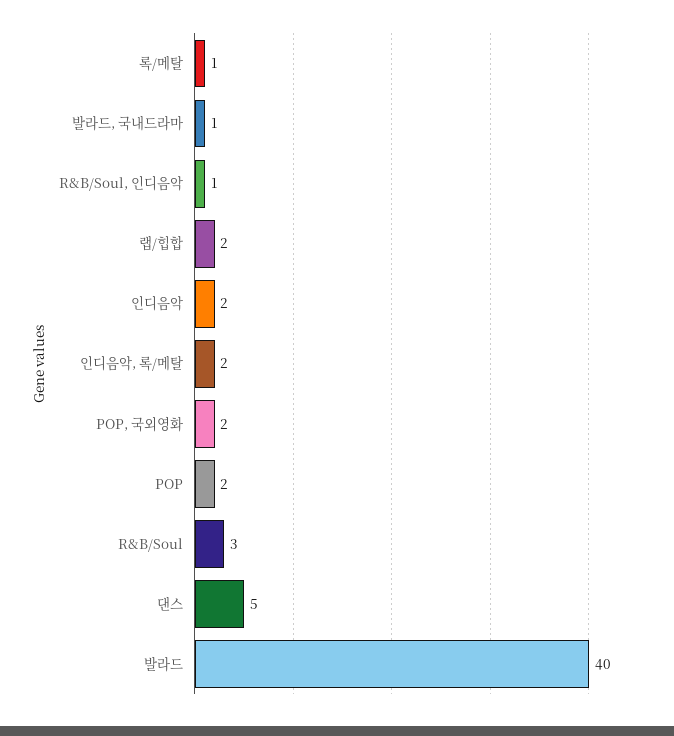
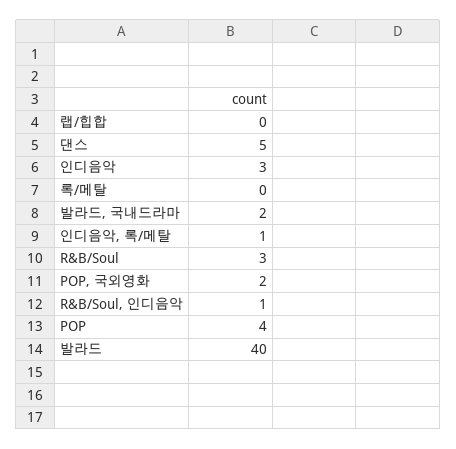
록/메탈: 1 -> 0
발라드, 국내드라마: 1 -> 2
랩/힙합: 2 -> 0
인디음악: 2 -> 3
인디음악, 록/메탈: 2 -> 1
POP: 2 -> 4

